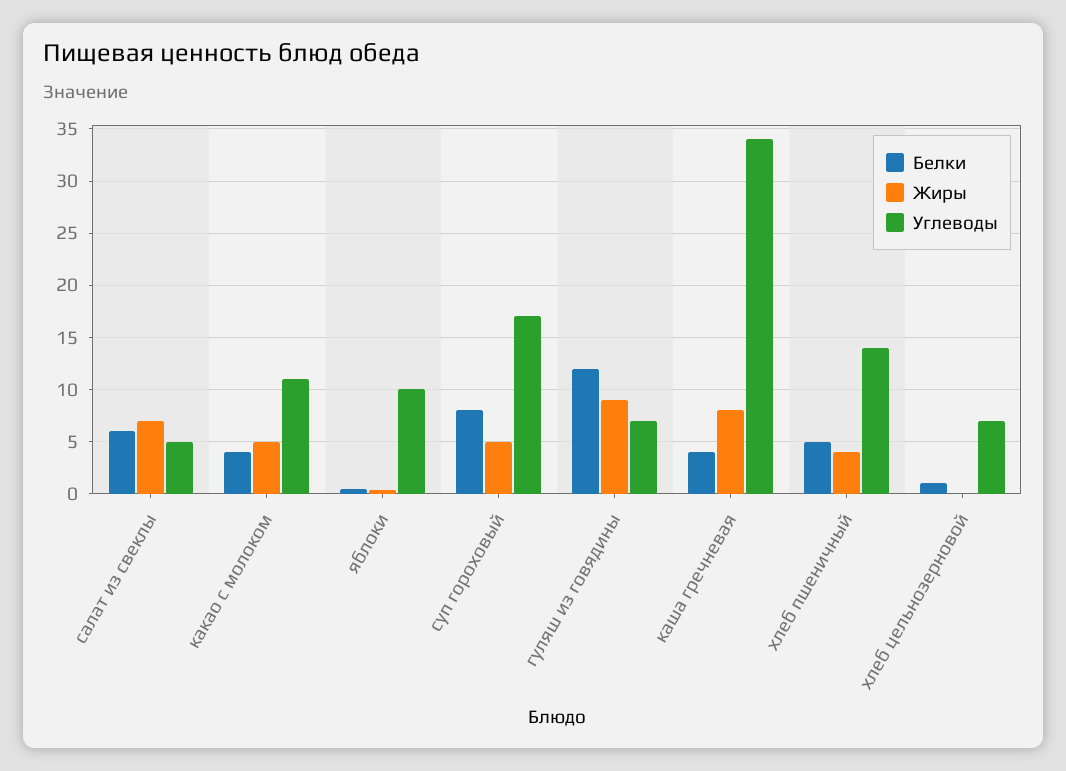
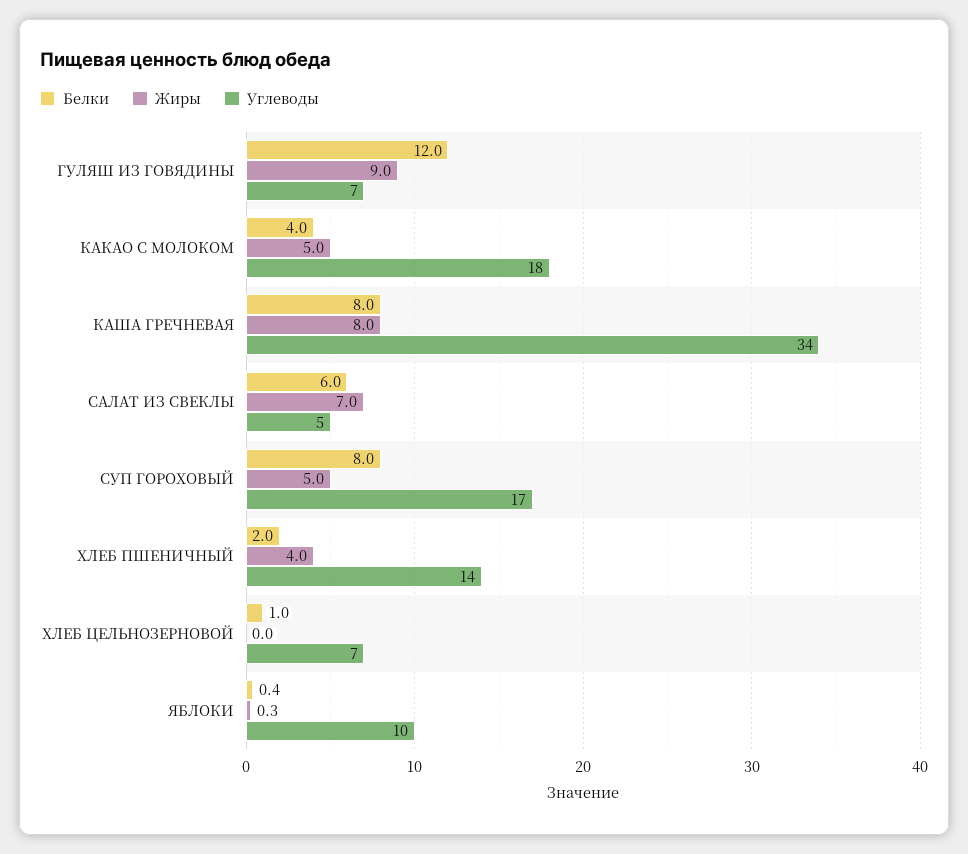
Углеводы, какао с молоком: 11 -> 18
Белки, каша гречневая: 4 -> 8
Белки, хлеб пшеничный: 5 -> 2

